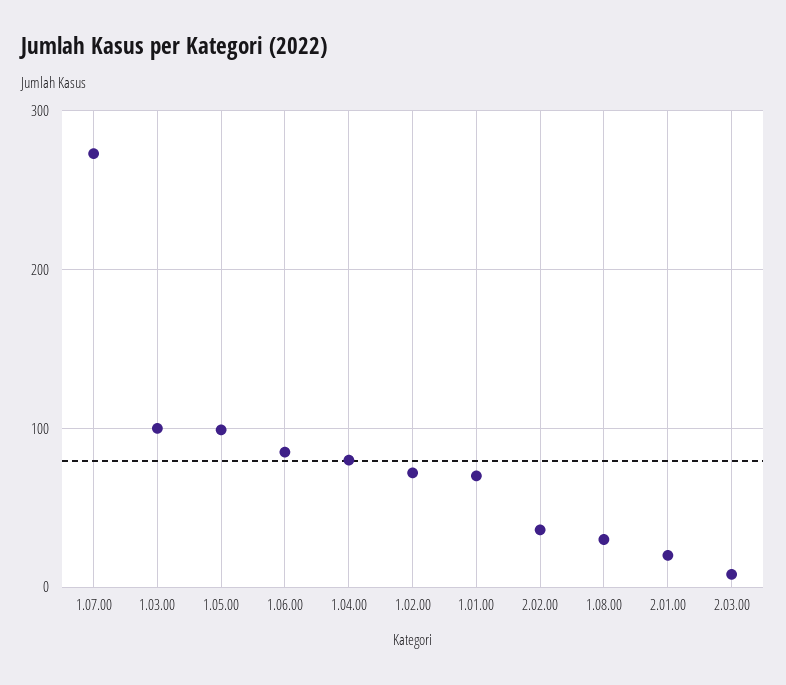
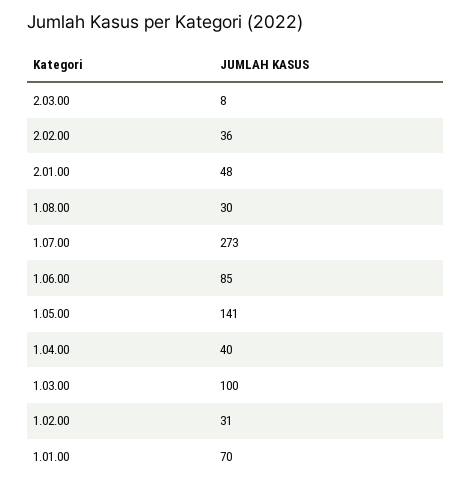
1.05.00: 100 -> 141
1.04.00: 80 -> 40
1.02.00: 70 -> 31
2.01.00: 20 -> 48

